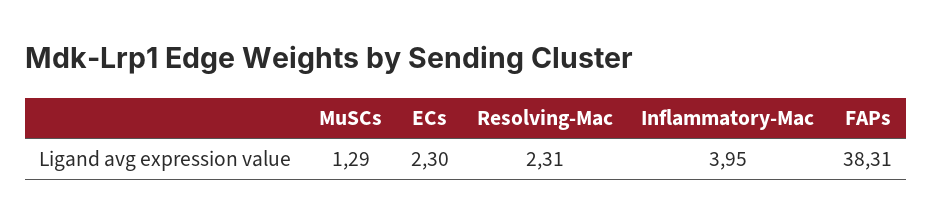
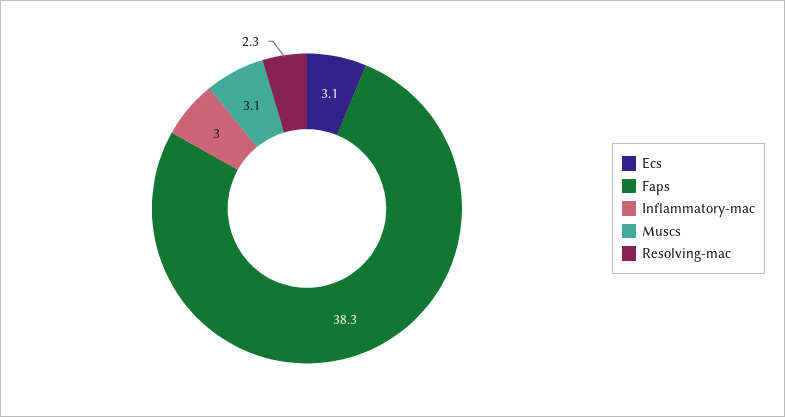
MuSCs: 1.29 -> 3.1
ECs: 2.3 -> 3.1
Inflammatory-Mac: 3.95 -> 3

